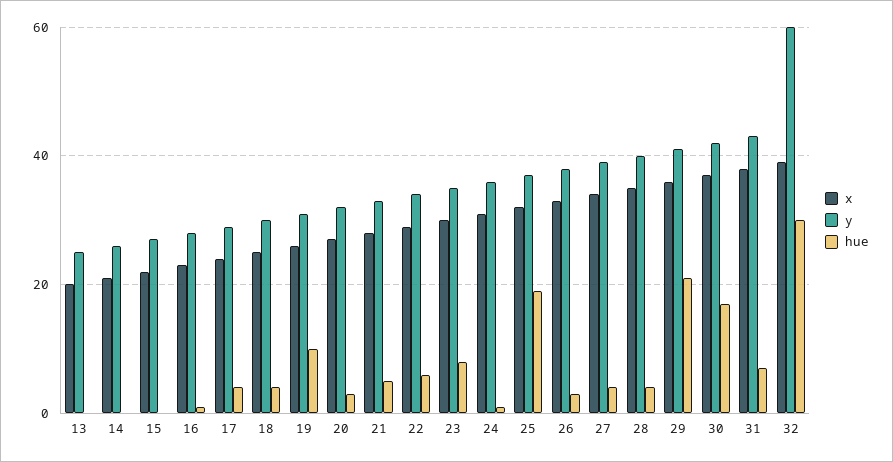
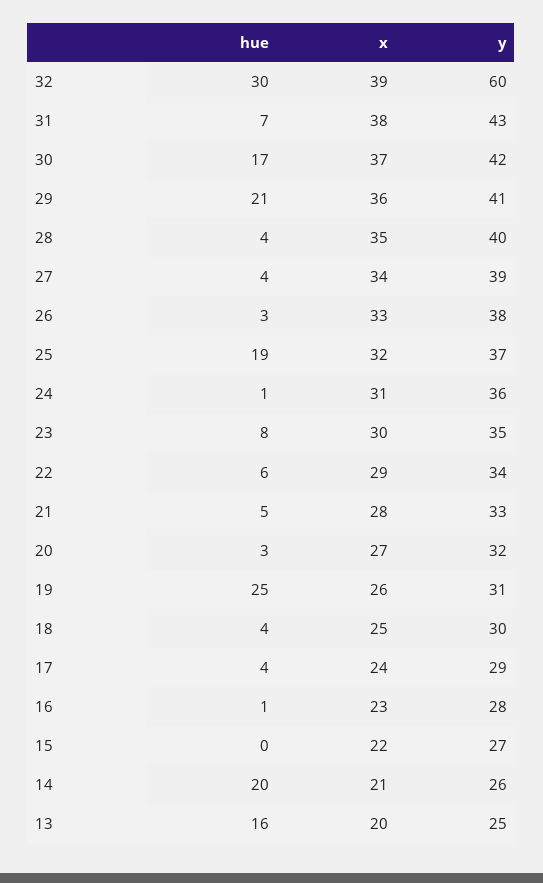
hue, 13: 0 -> 16
hue, 14: 0 -> 20
hue, 19: 10 -> 25

